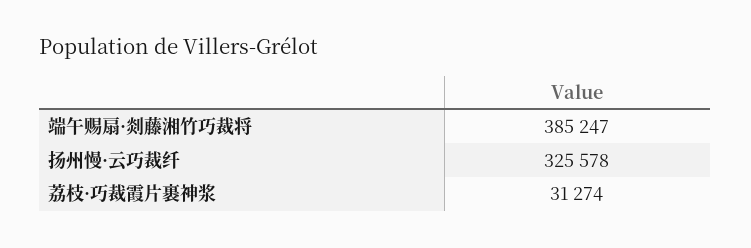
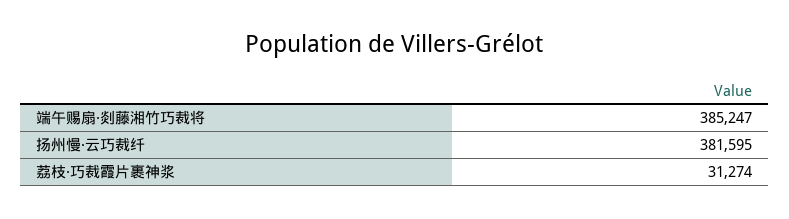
扬州慢·云巧裁纤: 325578 -> 381595

